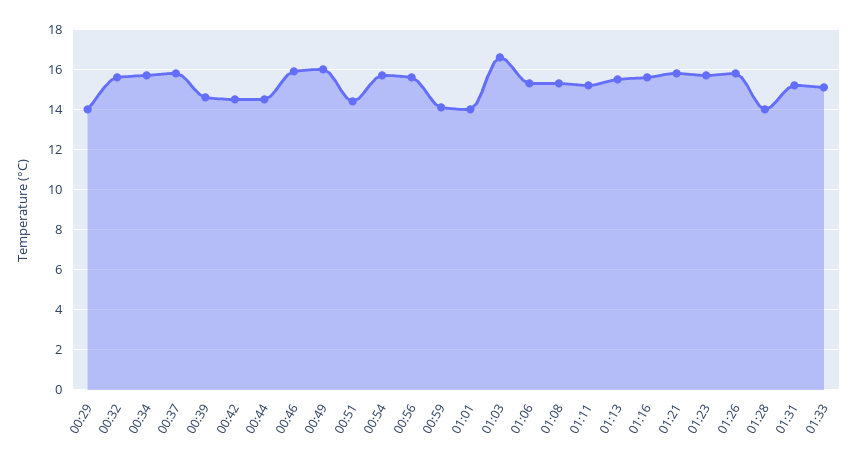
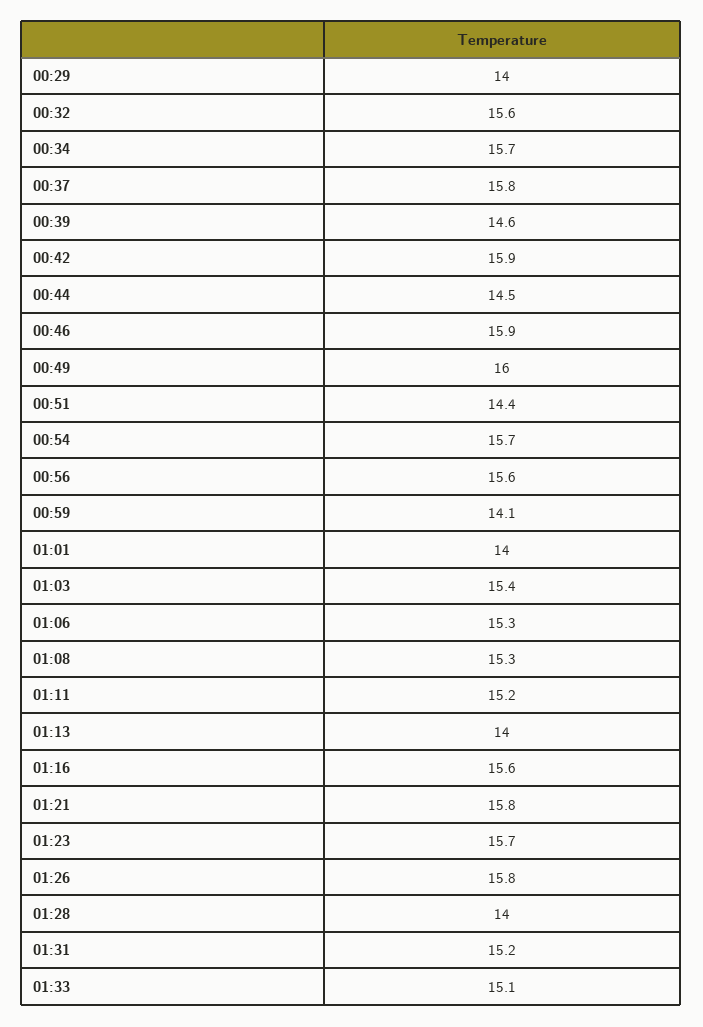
00:42: 14.5 -> 15.9
01:03: 16.5 -> 15.4
01:13: 15.5 -> 14

